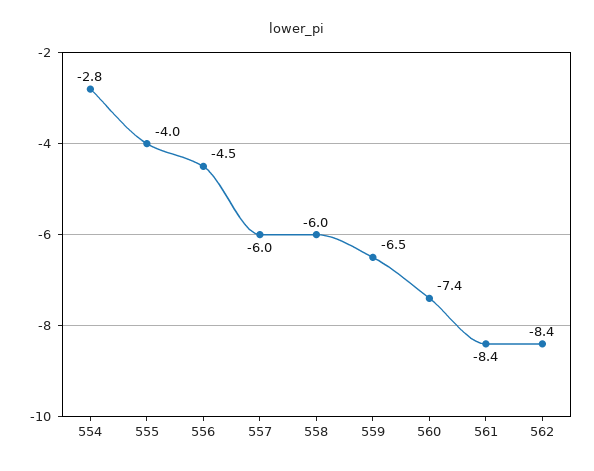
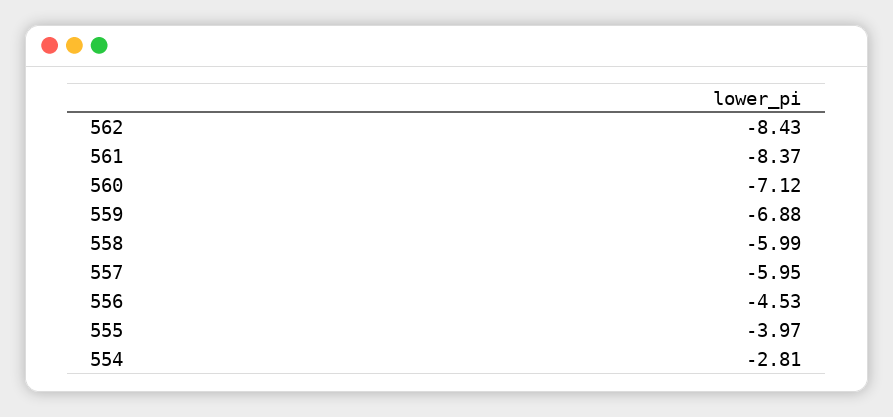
559: -6.5 -> -6.88
560: -7.4 -> -7.12

